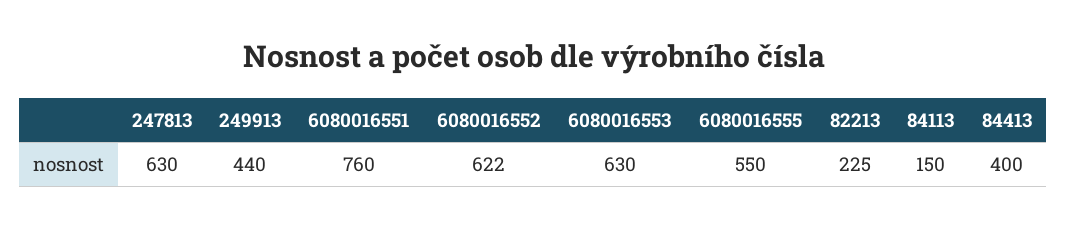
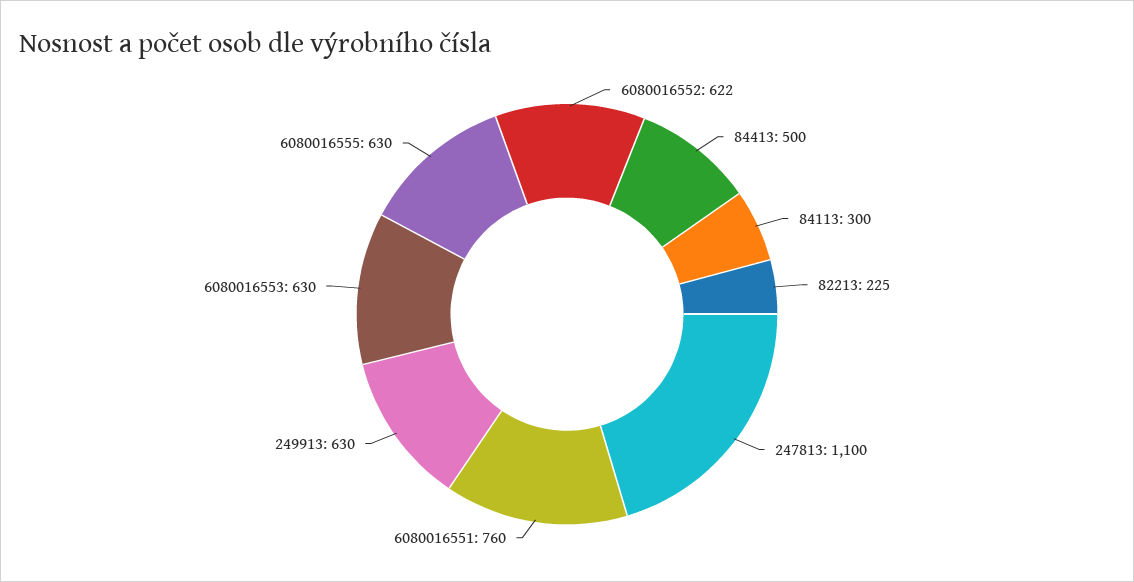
247813: 630 -> 1100
249913: 440 -> 630
6080016555: 550 -> 630
84113: 150 -> 300
84413: 400 -> 500

